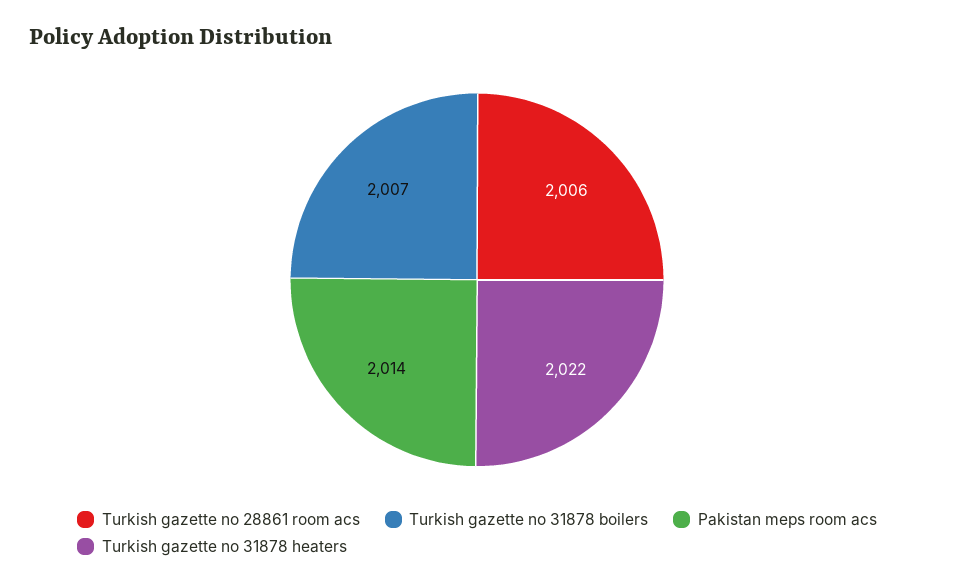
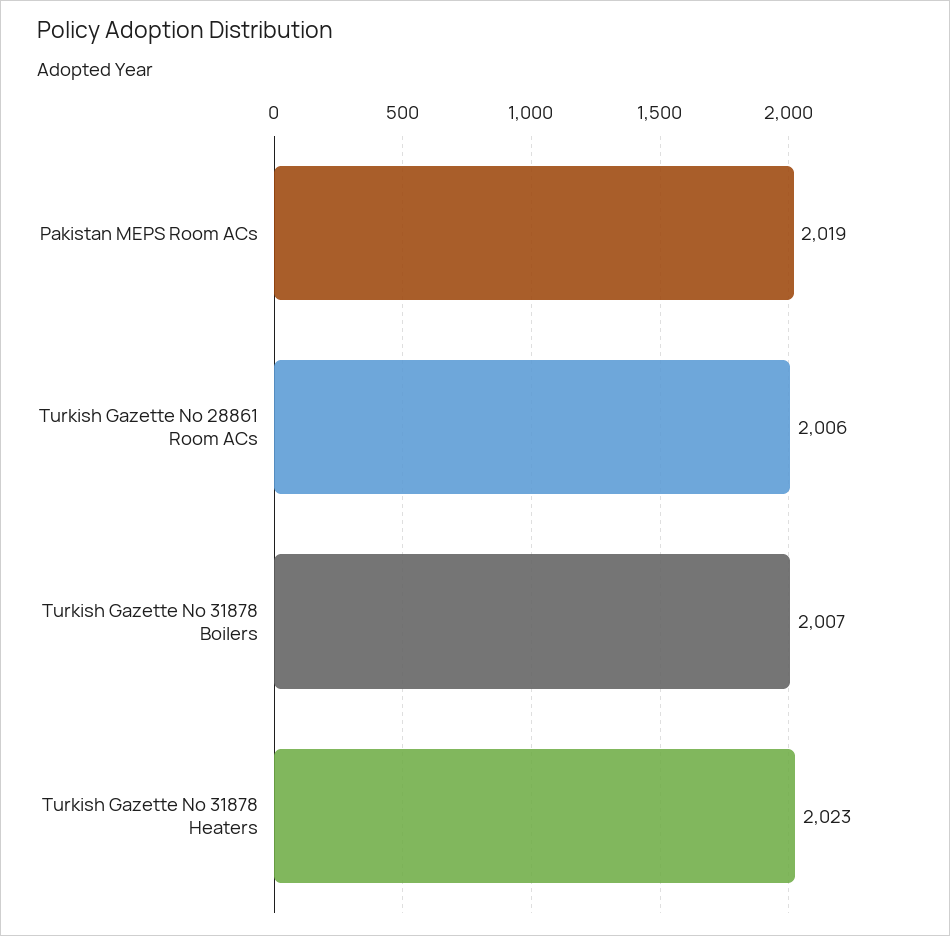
Pakistan meps room acs: 2014 -> 2019
Turkish gazette no 31878 heaters: 2022 -> 2023

